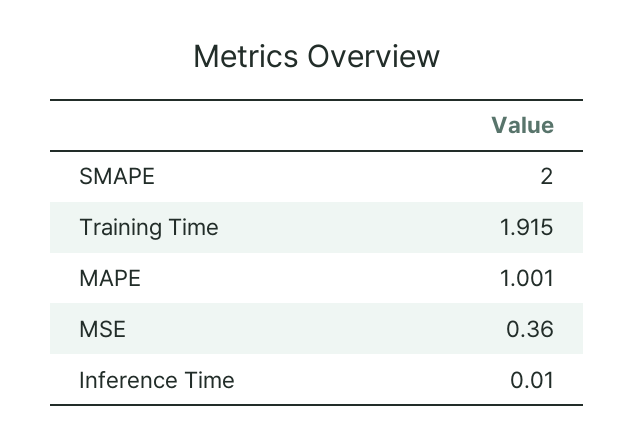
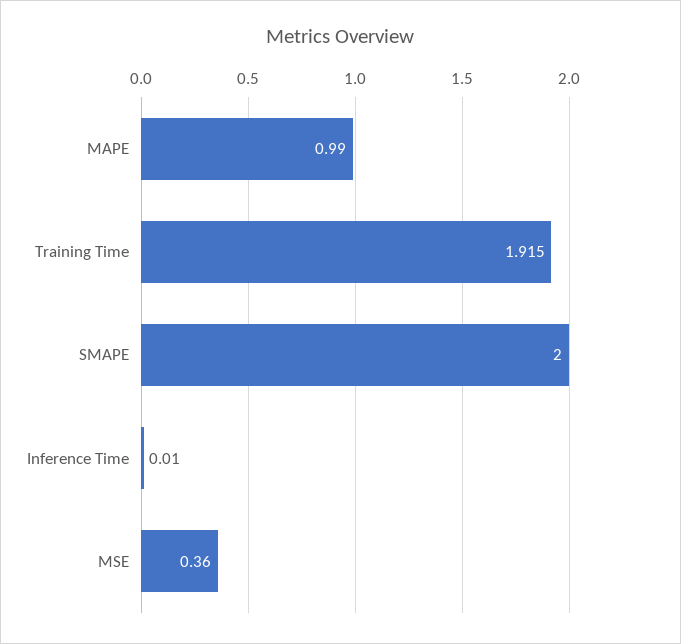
MAPE: 1.001 -> 0.99

